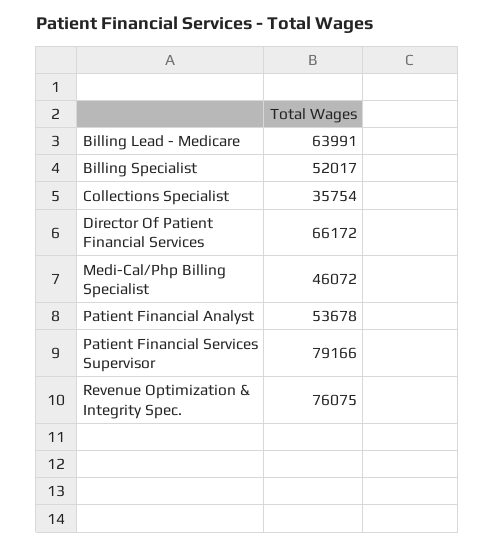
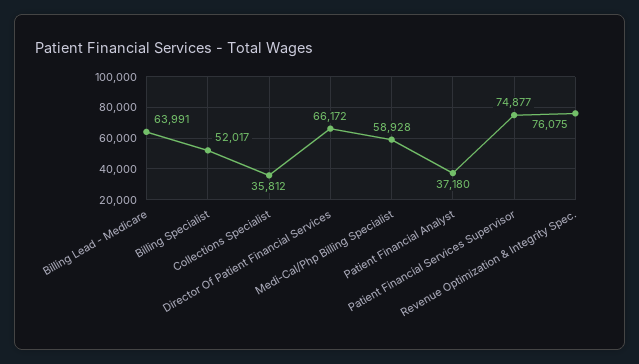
Collections Specialist: 35754 -> 35812
Medi-Cal/Php Billing Specialist: 46072 -> 58928
Patient Financial Analyst: 53678 -> 37180
Patient Financial Services Supervisor: 79166 -> 74877

